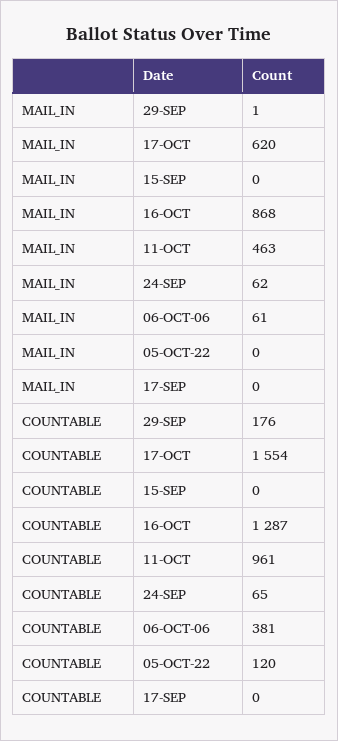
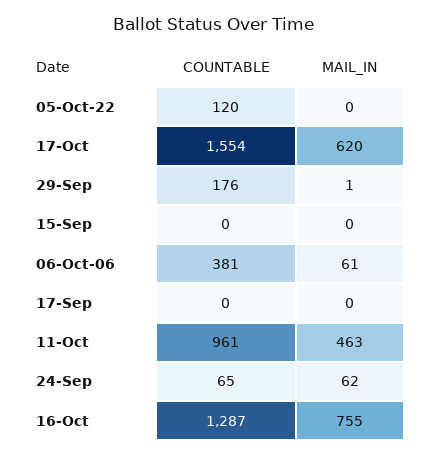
MAIL_IN, 16-OCT: 868 -> 755

